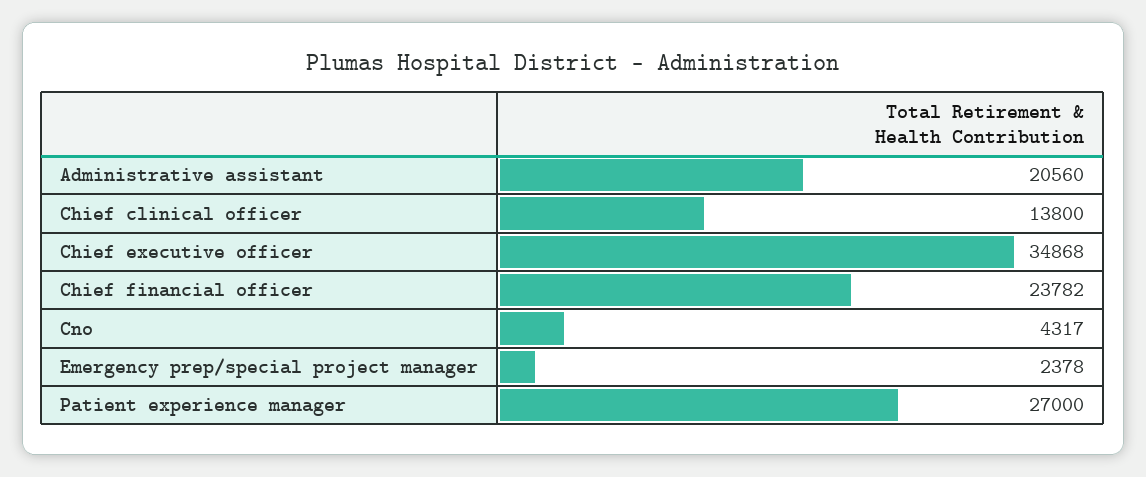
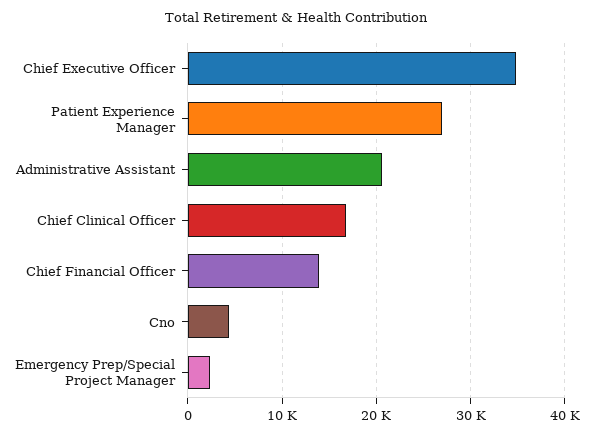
Chief clinical officer: 13800 -> 17000
Chief financial officer: 23782 -> 14000

